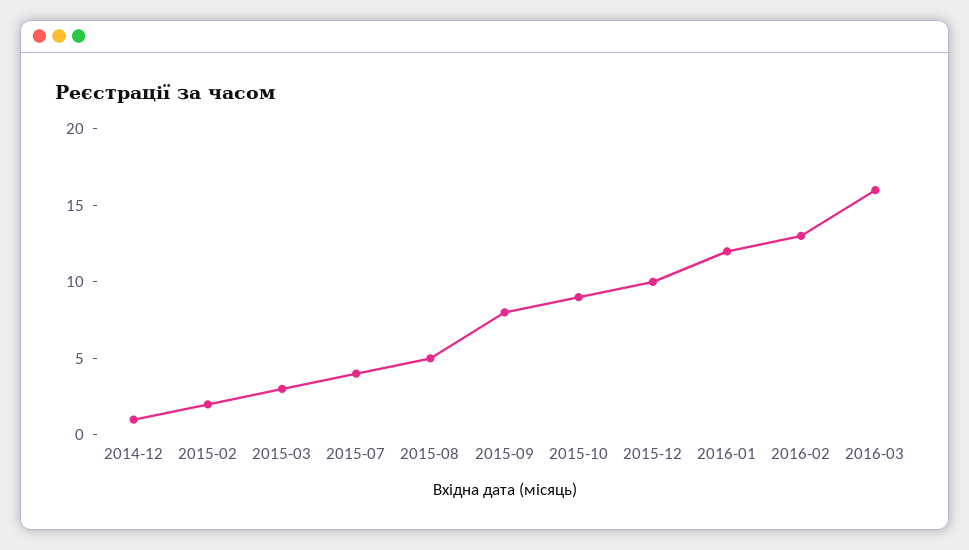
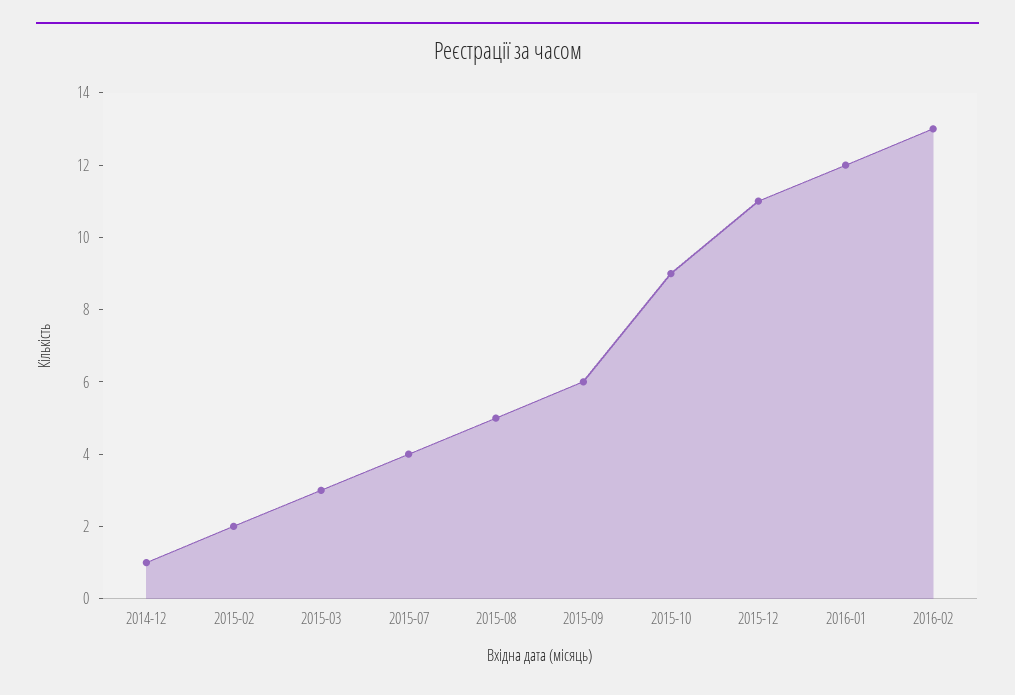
2015-09: 8 -> 6
2015-12: 10 -> 11
2016-03: 16 -> none

